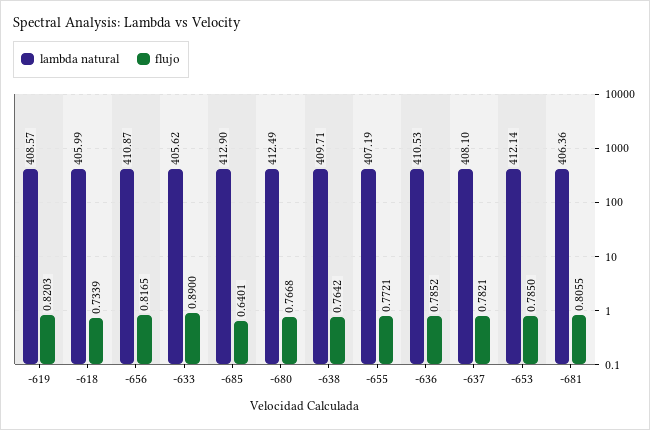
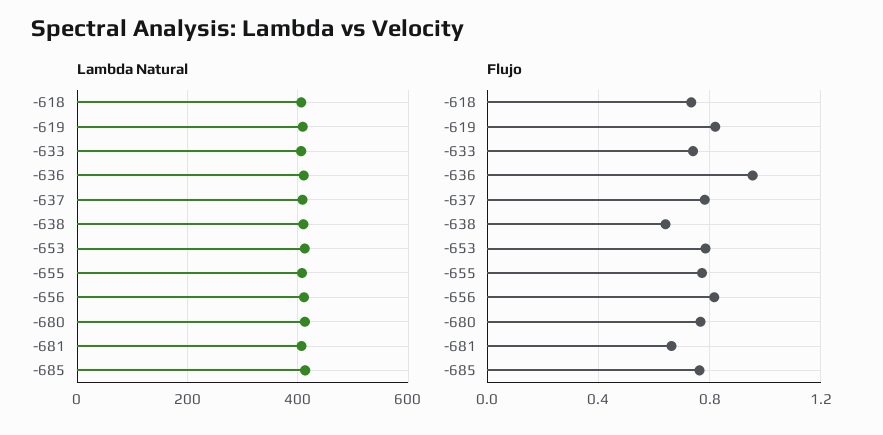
flujo, -633: 0.89 -> 0.75
flujo, -685: 0.6401 -> 0.75
flujo, -638: 0.7642 -> 0.65
flujo, -636: 0.7852 -> 0.95
flujo, -681: 0.8055 -> 0.65

